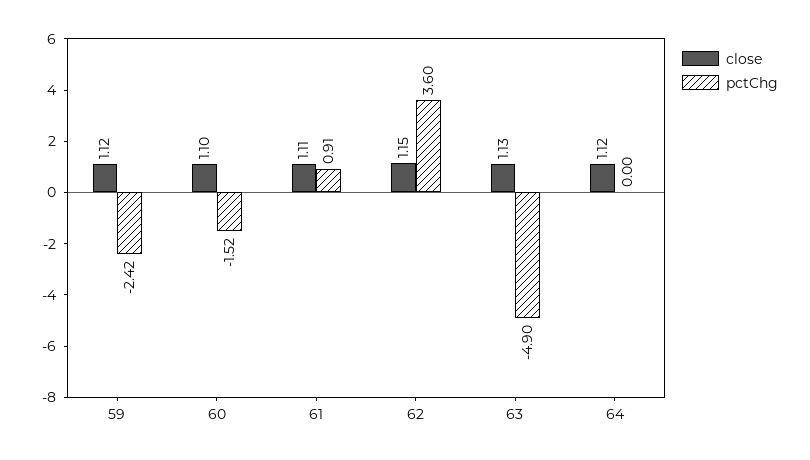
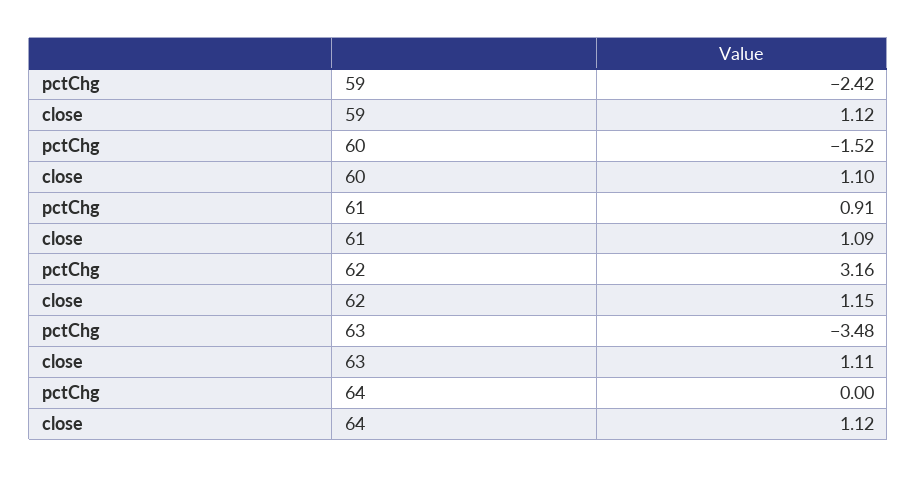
close, 61: 1.11 -> 1.09
pctChg, 62: 3.6 -> 3.16
close, 63: 1.13 -> 1.11
pctChg, 63: -4.9 -> -3.48

